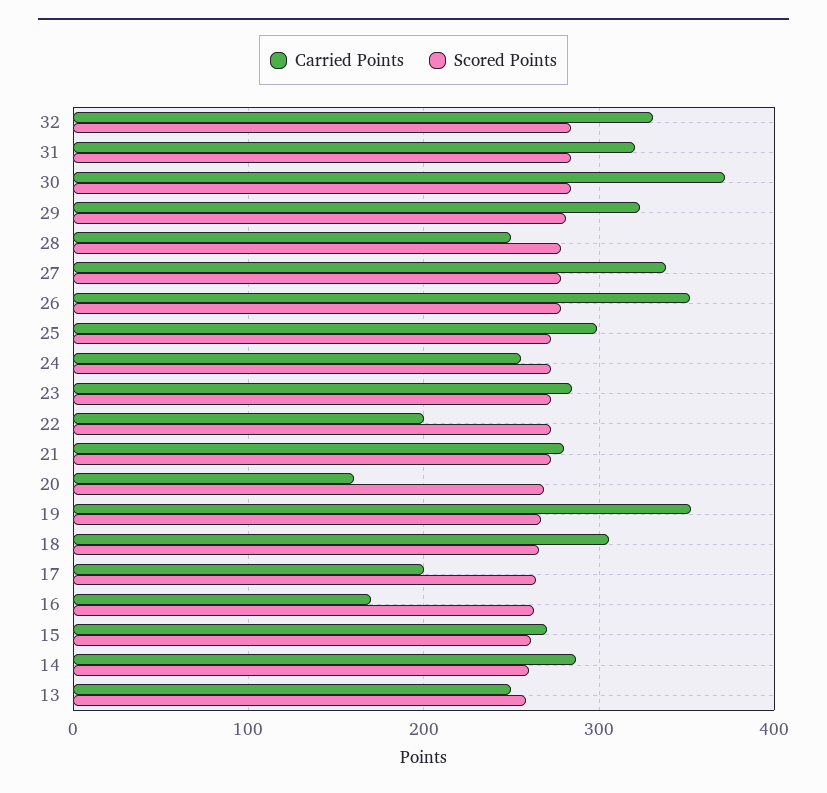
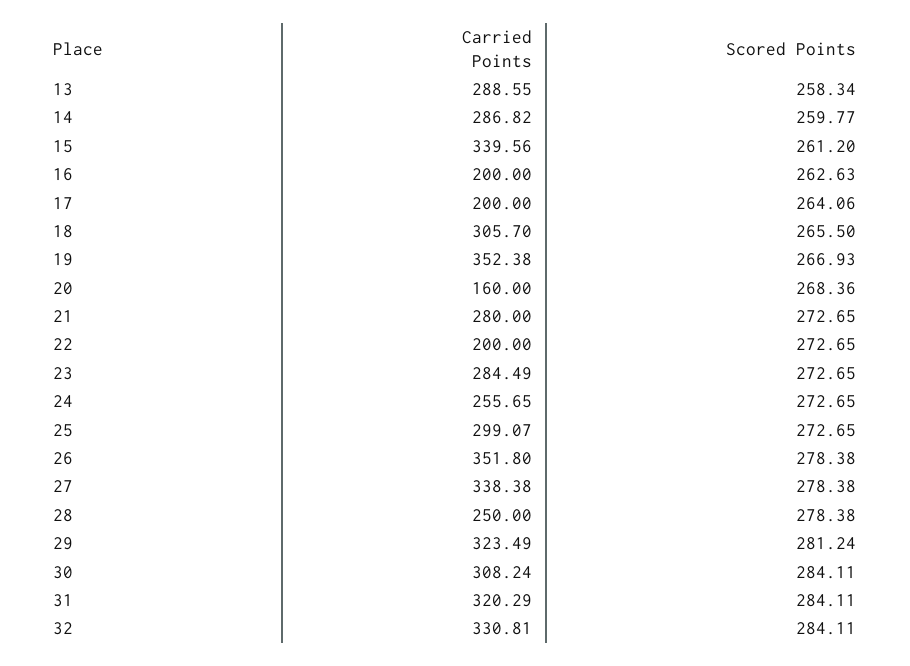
Carried Points, 30: 370 -> 308.24
Carried Points, 16: 170 -> 200
Carried Points, 15: 270 -> 339.56
Carried Points, 13: 250 -> 288.55

